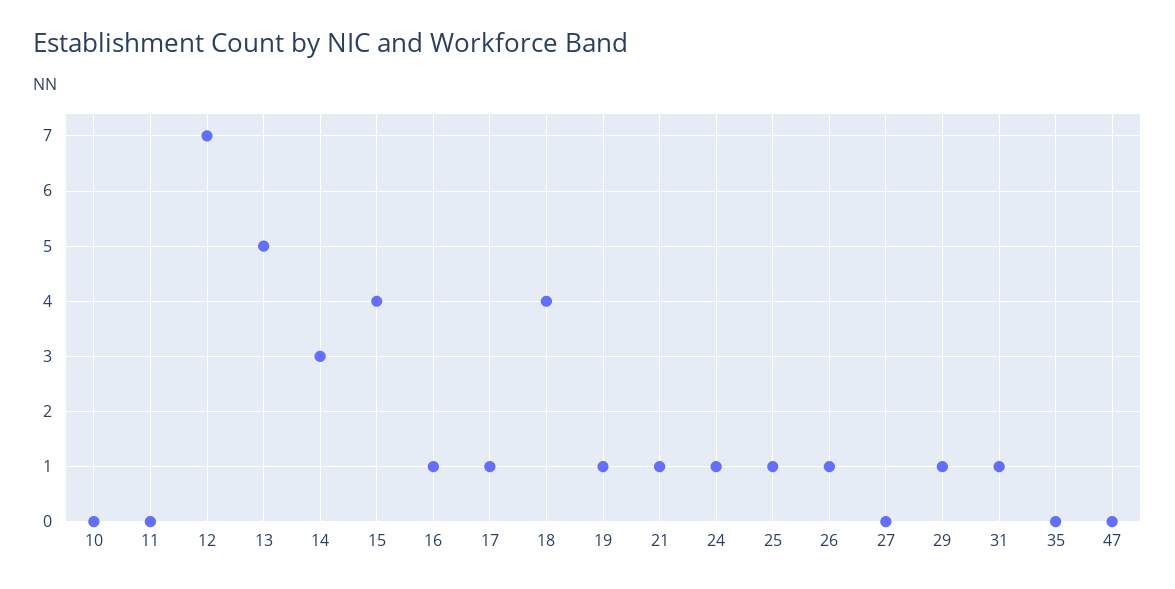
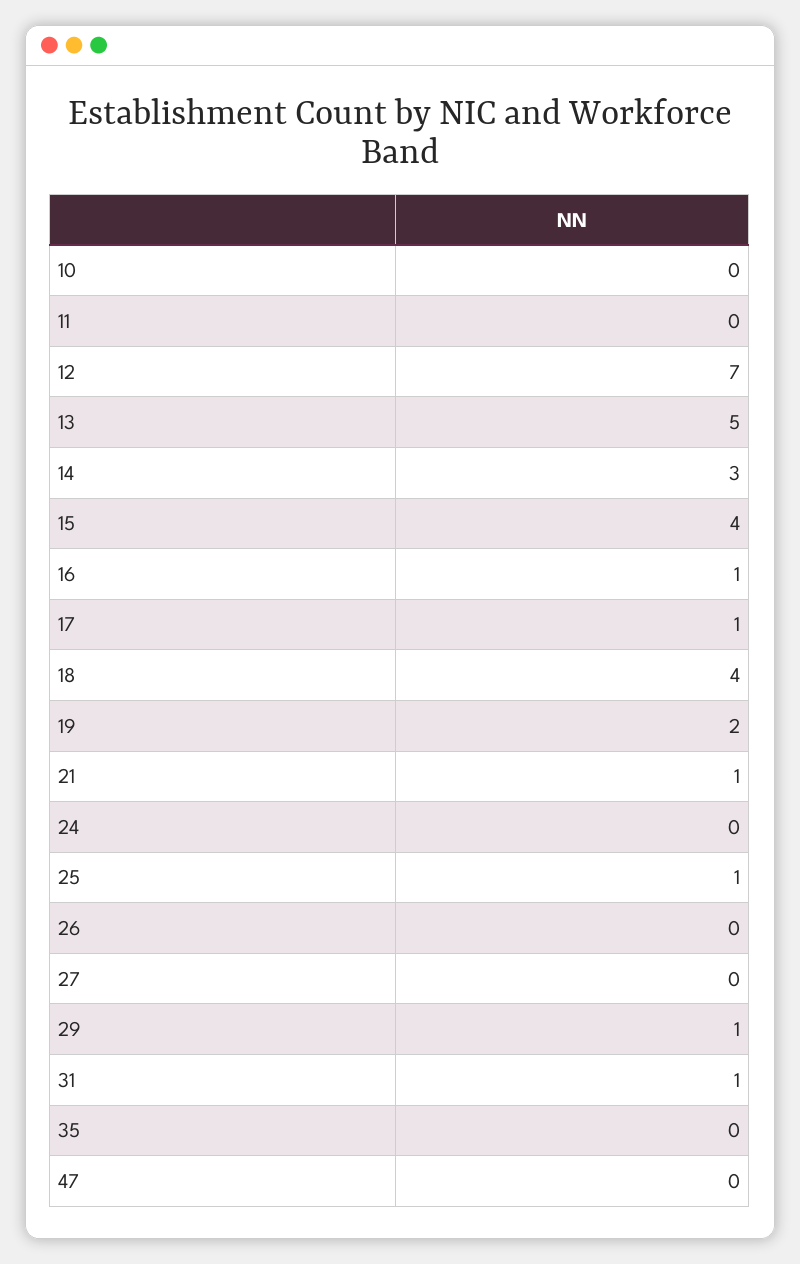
19: 1 -> 2
24: 1 -> 0
26: 1 -> 0

